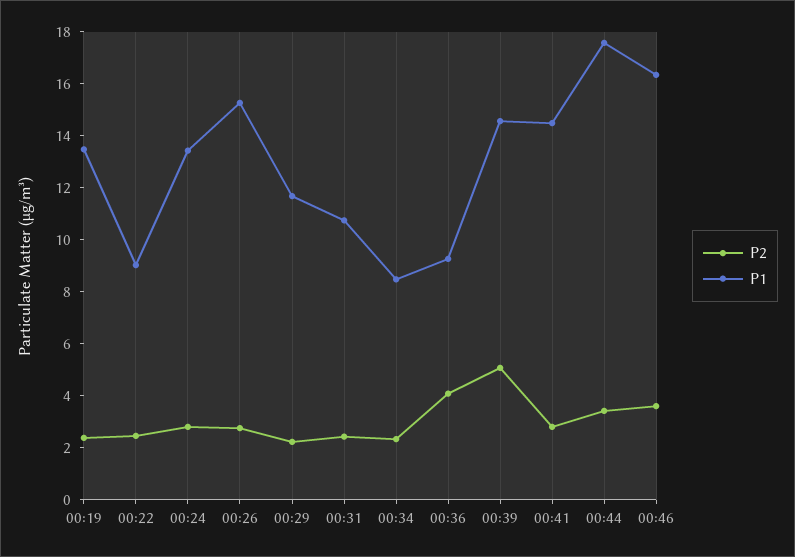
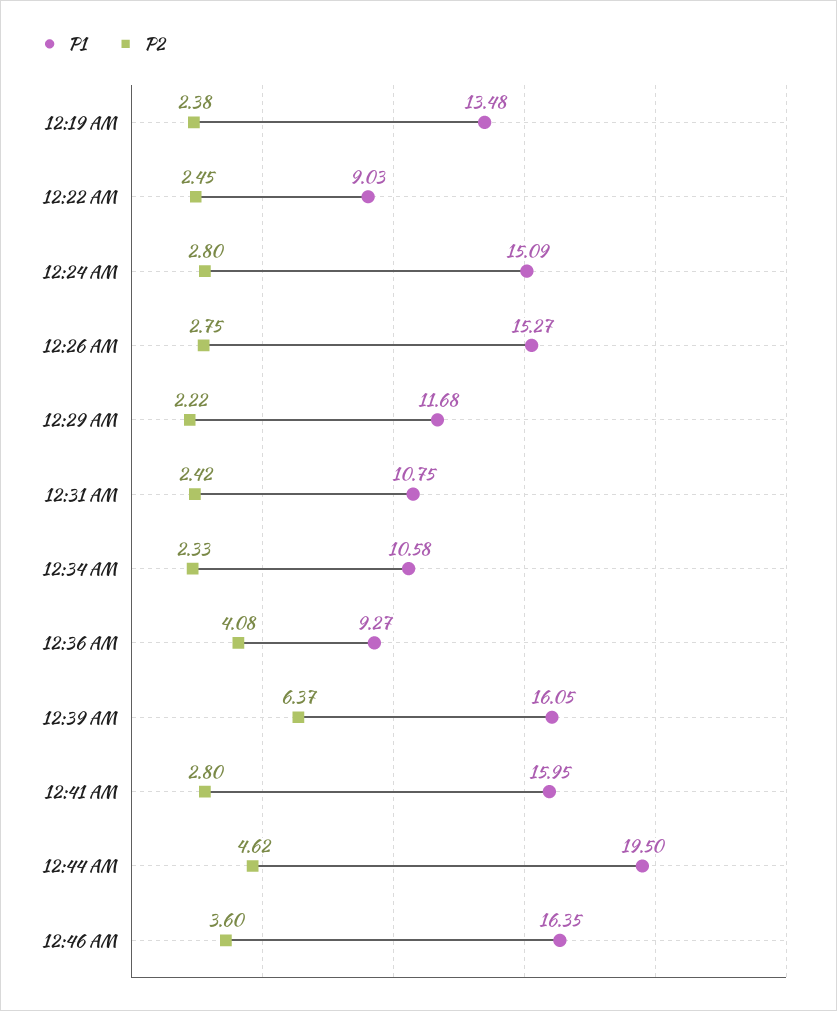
P1, 00:24: 13.5 -> 15.09
P1, 00:34: 8.5 -> 10.58
P2, 00:39: 5 -> 6.37
P1, 00:39: 14.5 -> 16.05
P1, 00:41: 14.5 -> 15.95
P2, 00:44: 3.5 -> 4.62
P1, 00:44: 17.5 -> 19.5

